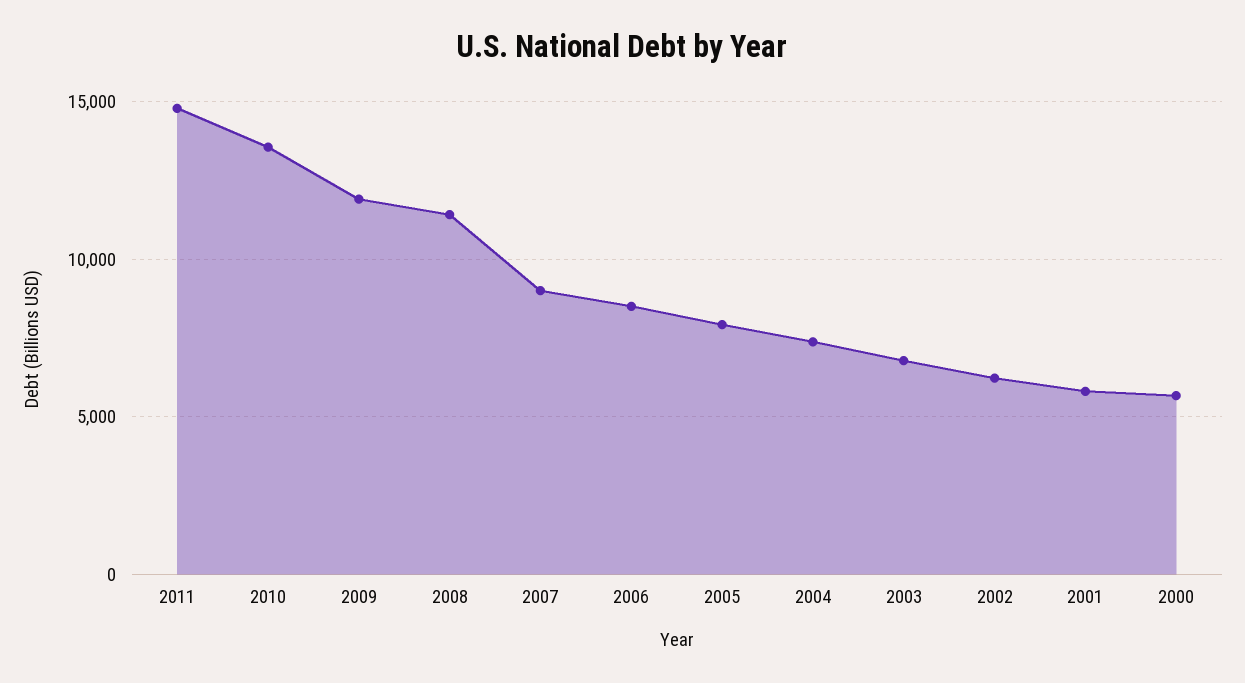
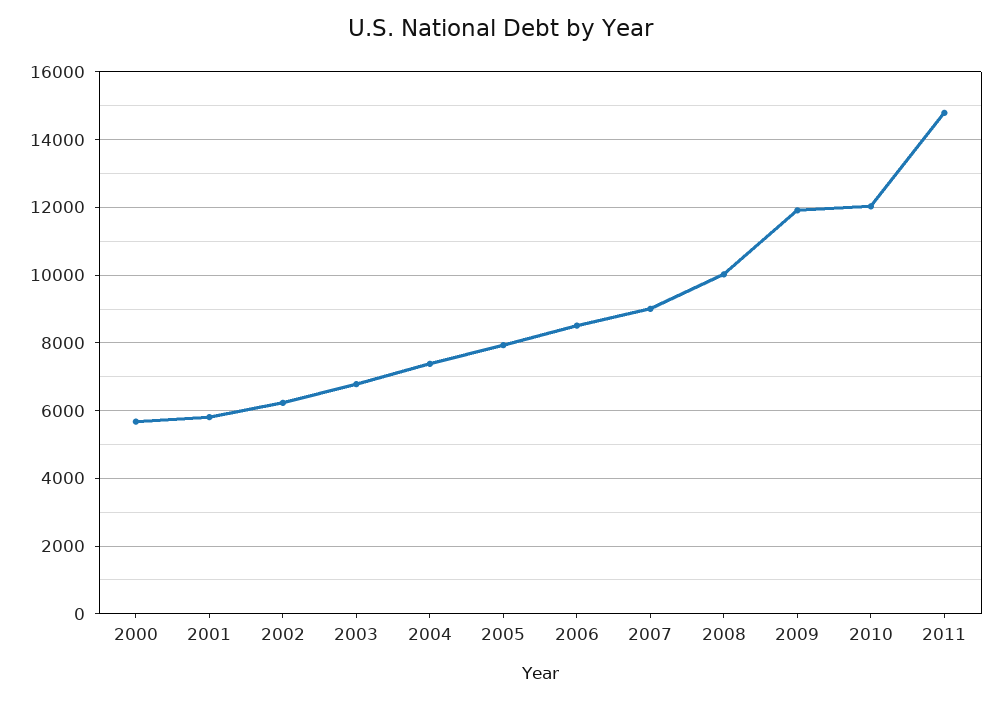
2010: 13500 -> 12000
2008: 11500 -> 10000

